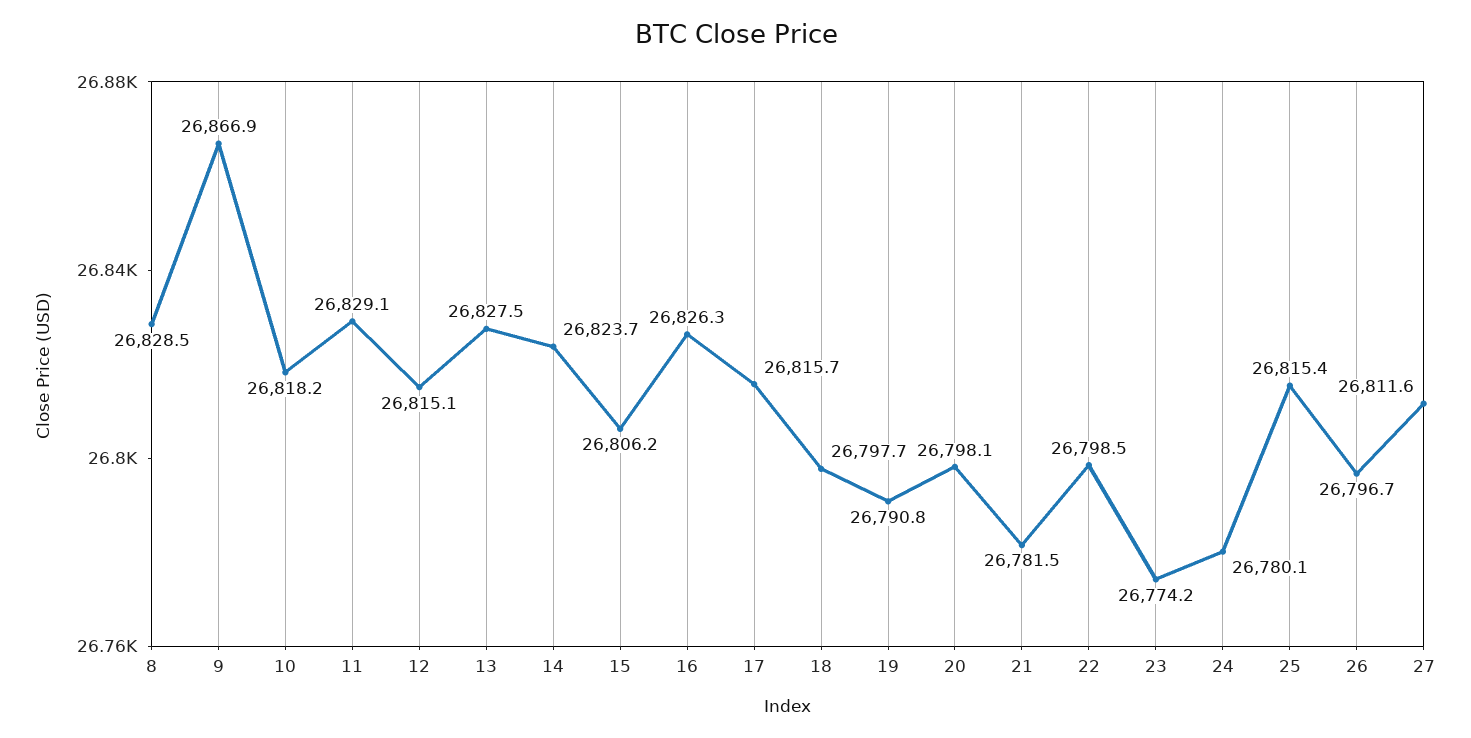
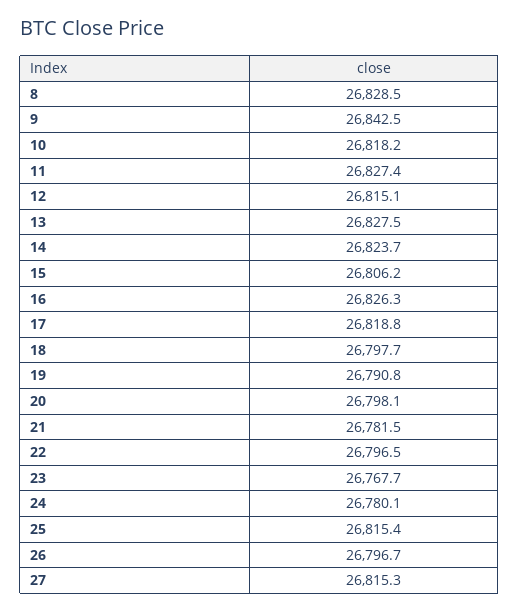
9: 26866.9 -> 26842.5
11: 26829.1 -> 26827.4
17: 26815.7 -> 26818.8
22: 26798.5 -> 26796.5
23: 26774.2 -> 26767.7
27: 26811.6 -> 26815.3

